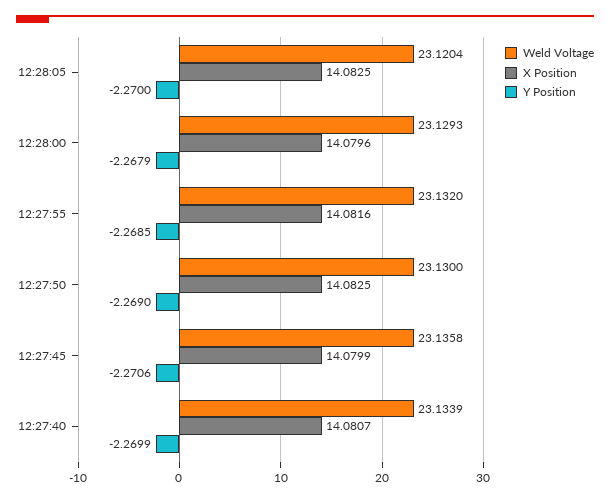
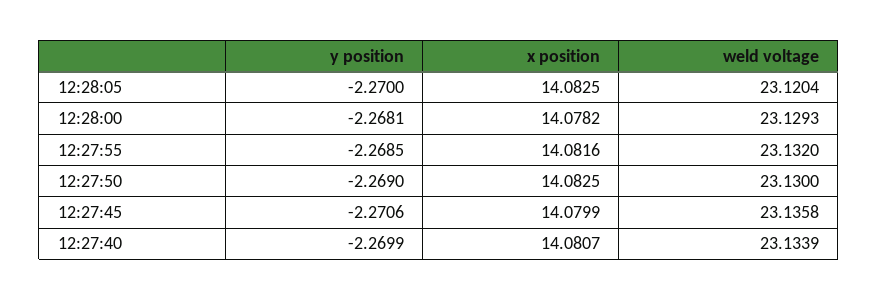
X Position, 12:28:00: 14.0796 -> 14.0782
Y Position, 12:28:00: -2.2679 -> -2.2681

